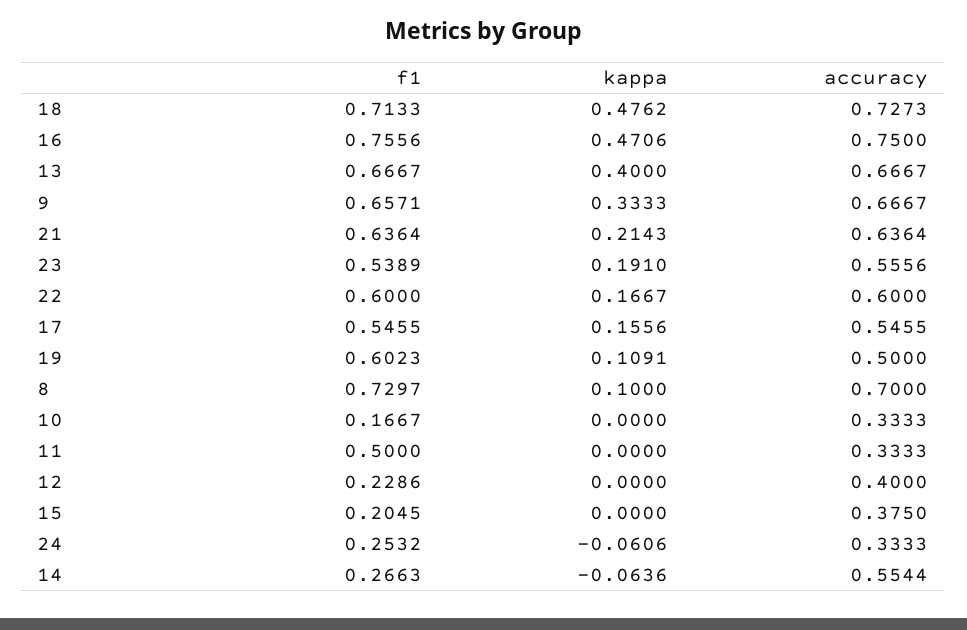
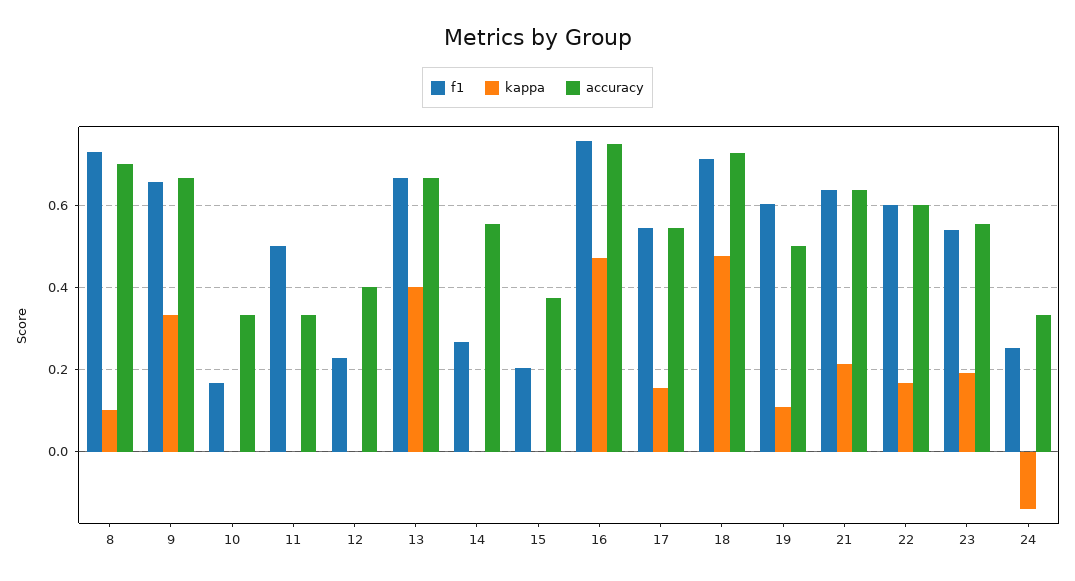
kappa, 24: -0.0606 -> -0.14
kappa, 14: -0.0636 -> 0

